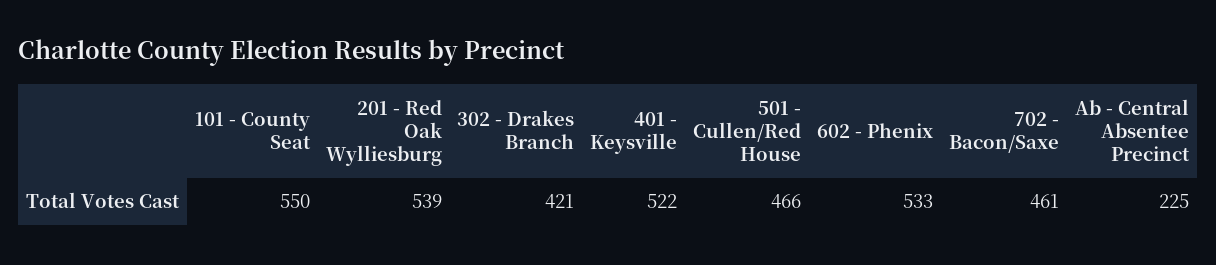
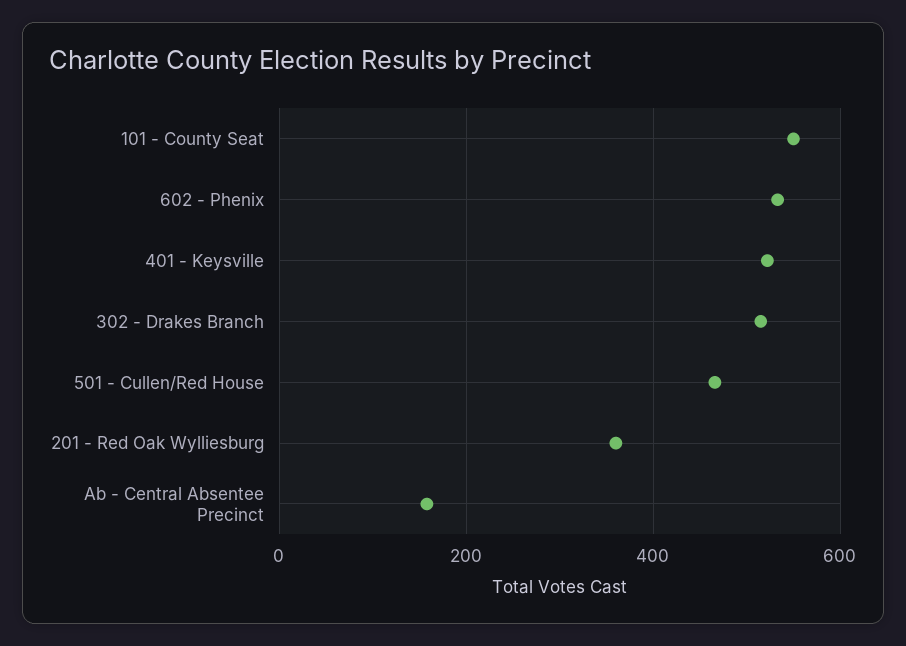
201 - Red Oak Wylliesburg: 539 -> 360
302 - Drakes Branch: 421 -> 520
702 - Bacon/Saxe: 461 -> none
Ab - Central Absentee Precinct: 225 -> 160

